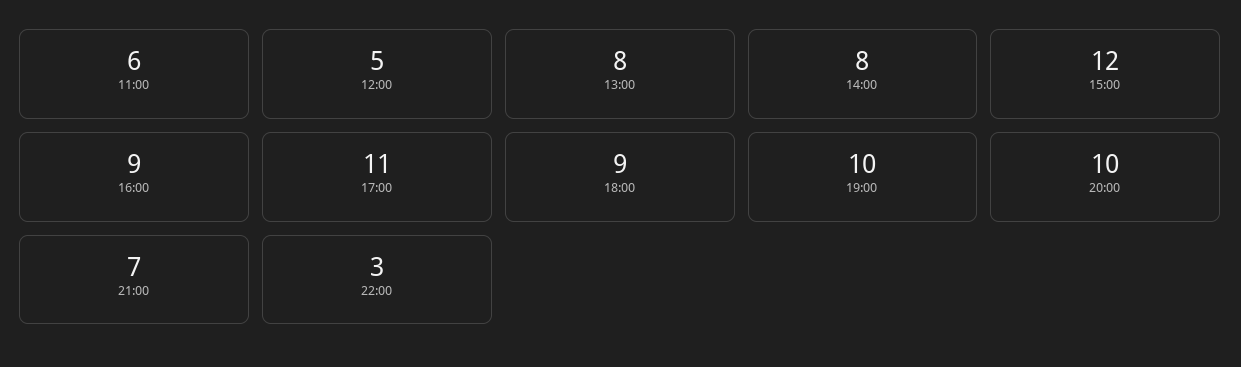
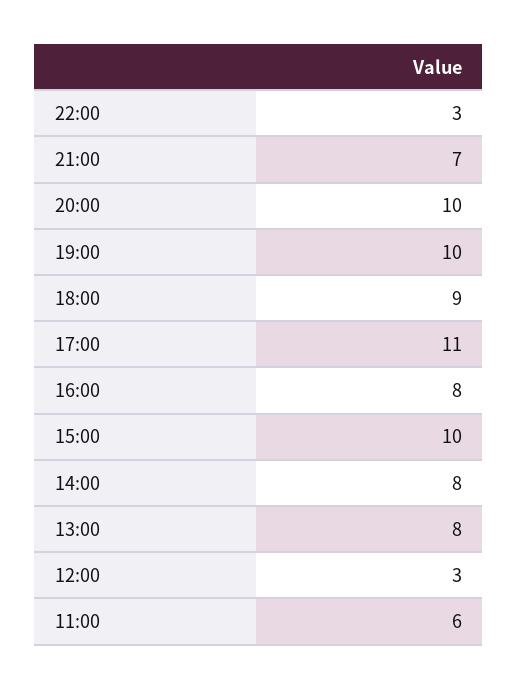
12:00: 5 -> 3
15:00: 12 -> 10
16:00: 9 -> 8

